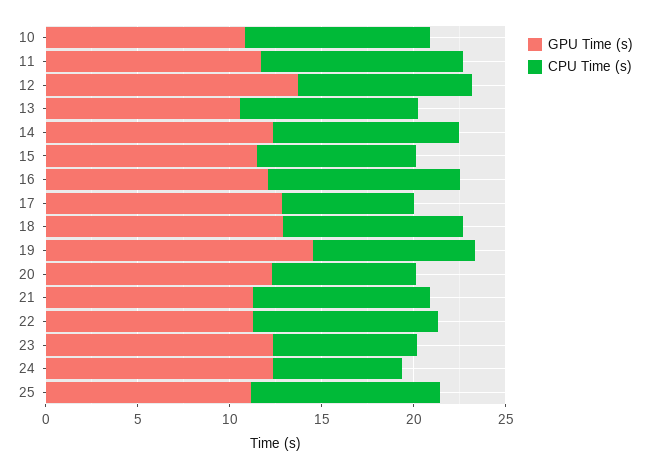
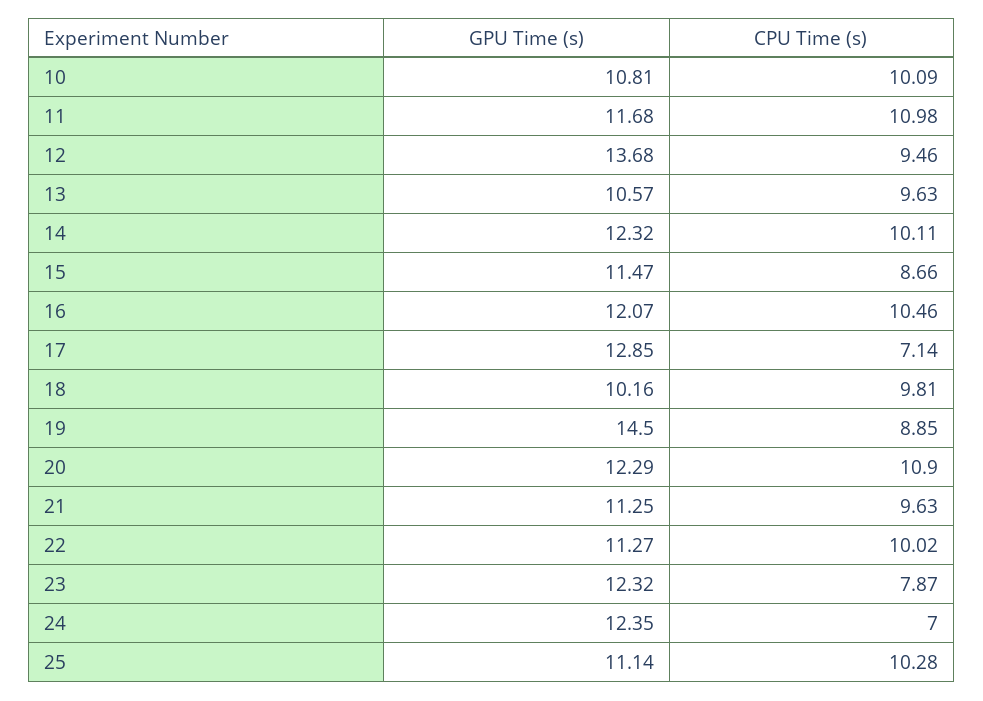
GPU Time (s), 18: 13 -> 10.16
CPU Time (s), 20: 8 -> 10.9

